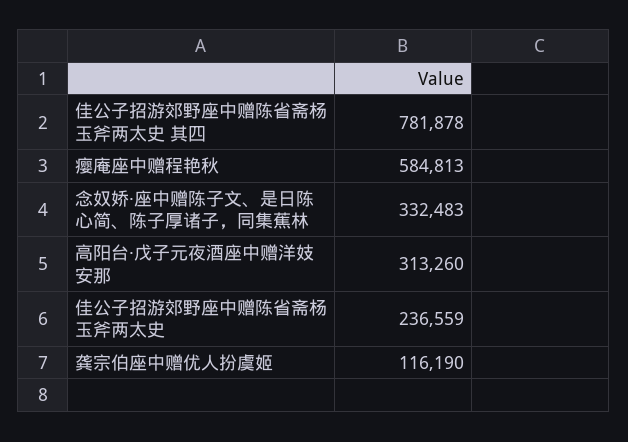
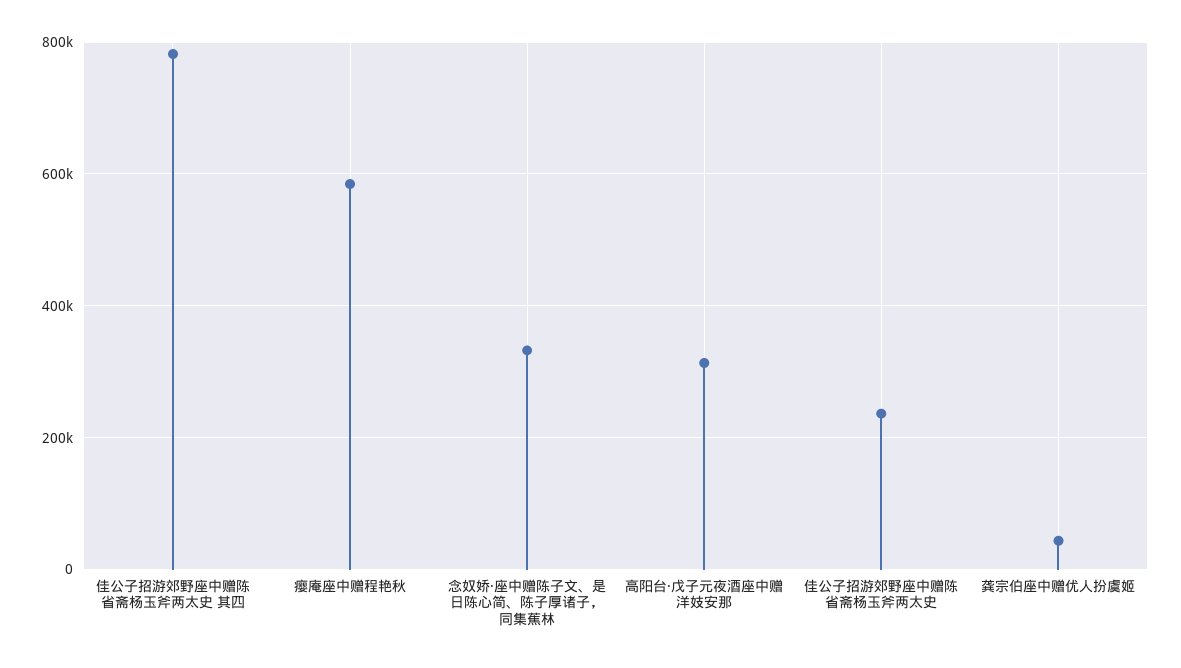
龚宗伯座中赠优人扮虞姬: 116190 -> 40000

